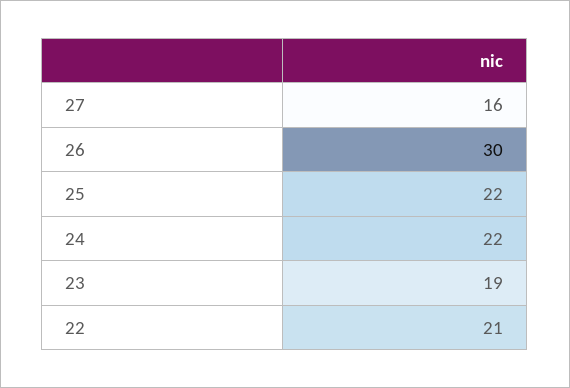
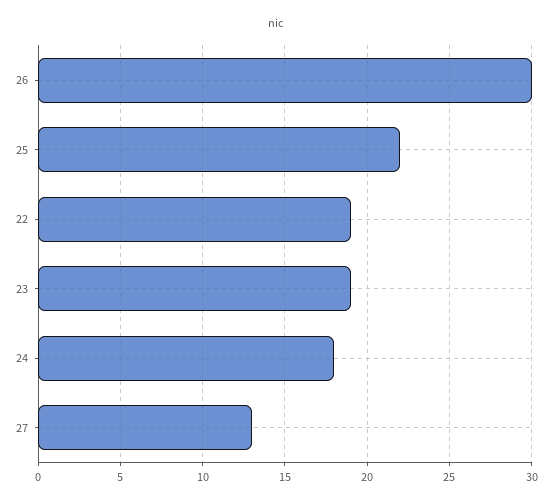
27: 16 -> 13
24: 22 -> 18
22: 21 -> 19

